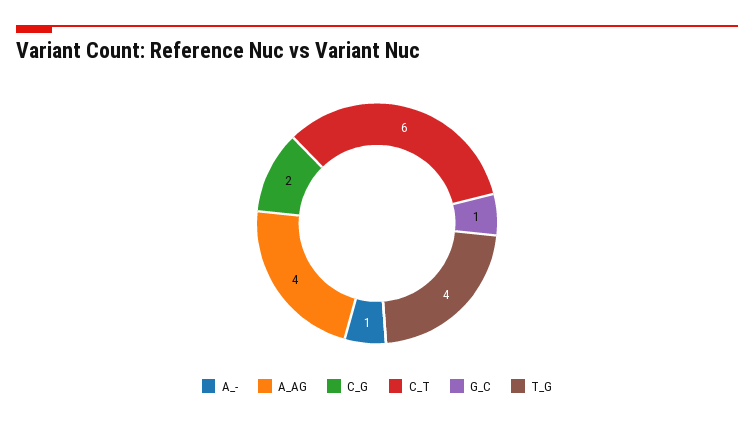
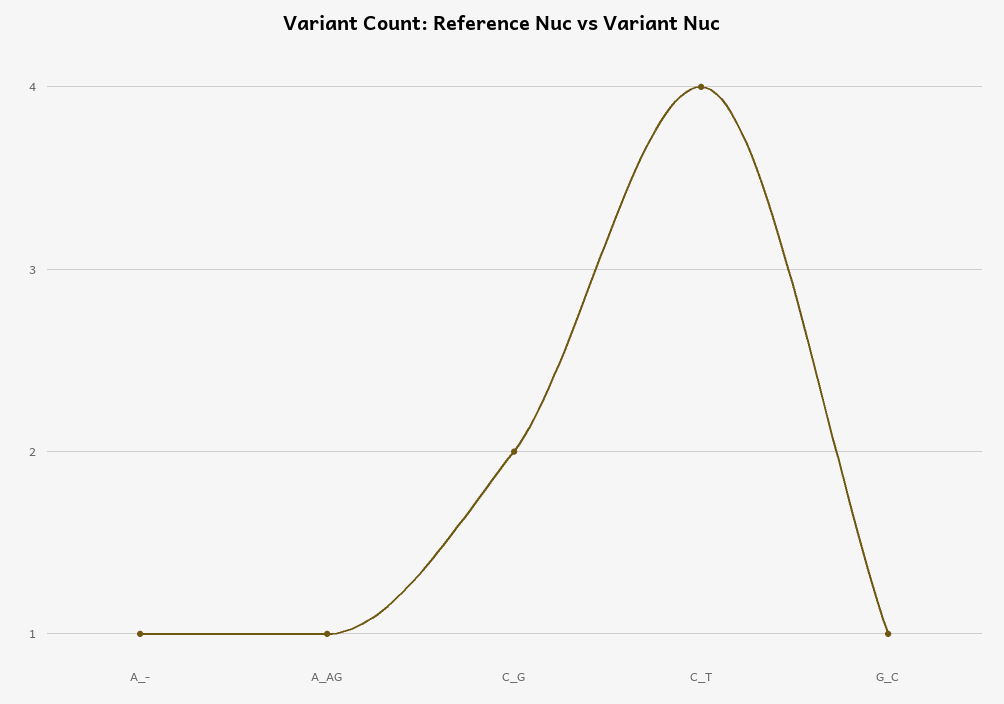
A_AG: 4 -> 1
C_T: 6 -> 4
T_G: 4 -> none

